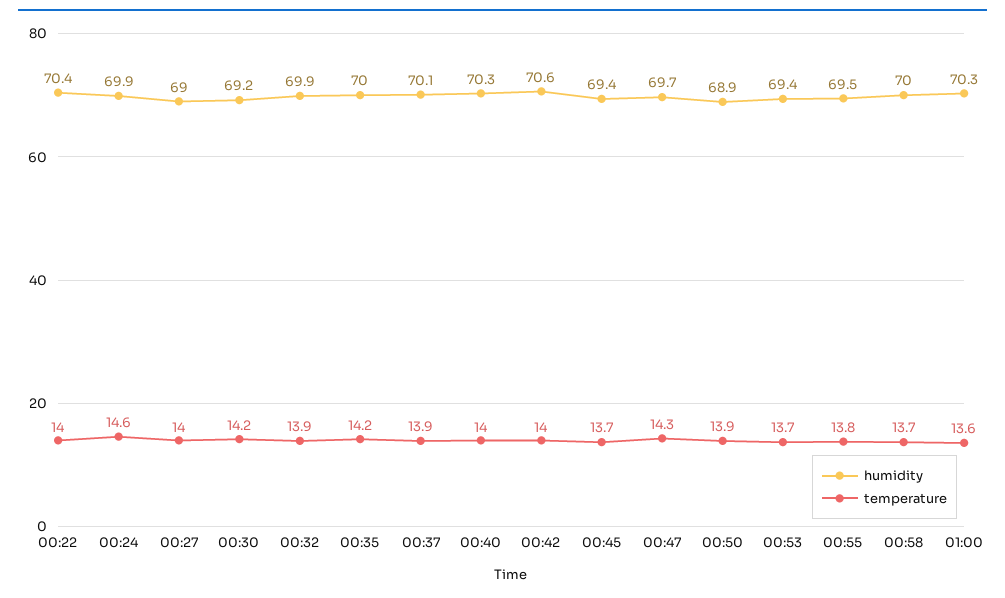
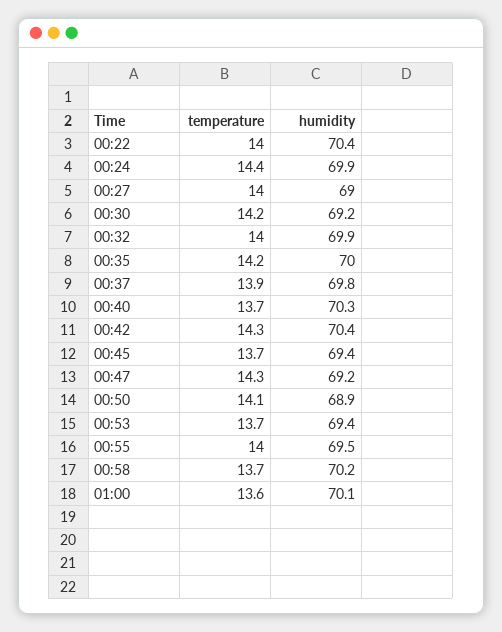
temperature, 00:24: 14.6 -> 14.4
temperature, 00:32: 13.9 -> 14
humidity, 00:37: 70.1 -> 69.8
temperature, 00:40: 14 -> 13.7
humidity, 00:42: 70.6 -> 70.4
temperature, 00:42: 14 -> 14.3
humidity, 00:47: 69.7 -> 69.2
temperature, 00:50: 13.9 -> 14.1
temperature, 00:55: 13.8 -> 14
humidity, 00:58: 70 -> 70.2
humidity, 01:00: 70.3 -> 70.1

